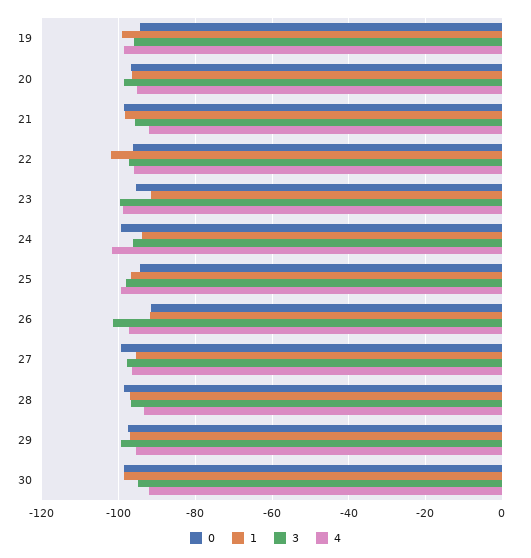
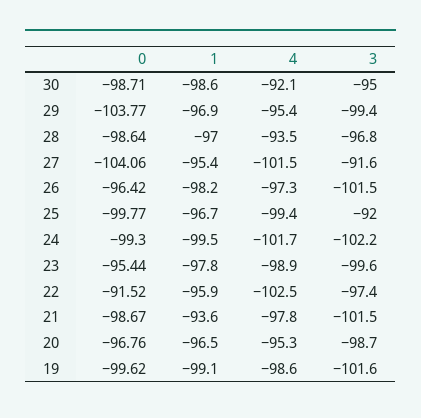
0, 19: -94 -> -99.62
3, 19: -96 -> -101.6
1, 21: -98 -> -93.6
3, 21: -96 -> -101.5
4, 21: -92 -> -97.8
0, 22: -96 -> -91.52
1, 22: -102 -> -95.9
4, 22: -96 -> -102.5
1, 23: -92 -> -97.8
1, 24: -94 -> -99.5
3, 24: -96 -> -102.2
0, 25: -94 -> -99.77
3, 25: -98 -> -92
0, 26: -92 -> -96.42
1, 26: -92 -> -98.2
0, 27: -100 -> -104.06
3, 27: -98 -> -91.6
4, 27: -96 -> -101.5
0, 29: -98 -> -103.77

